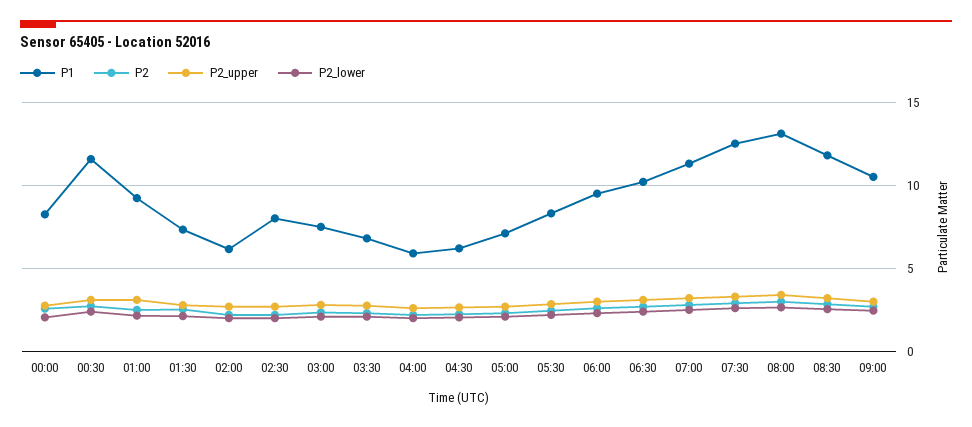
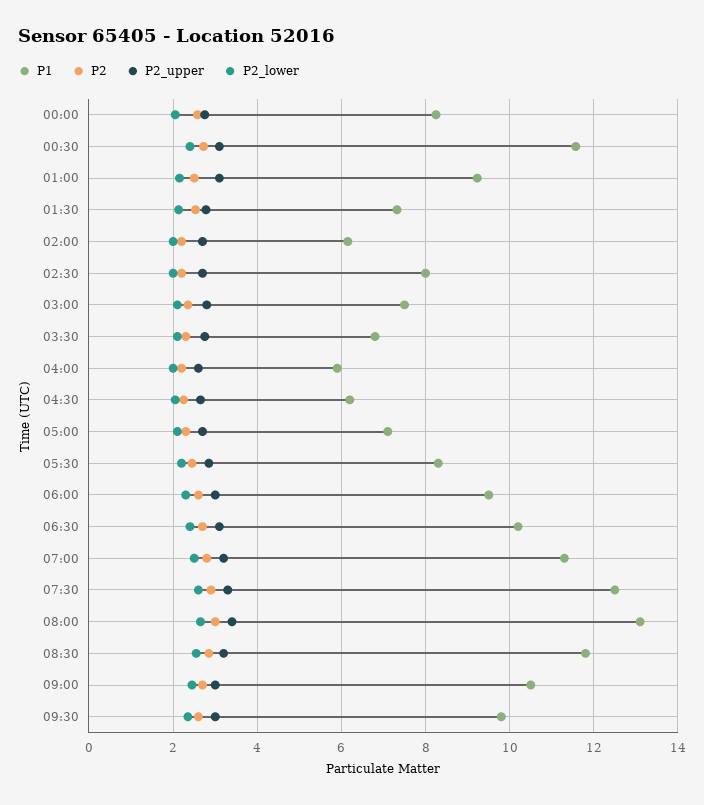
P1, 09:30: none -> 9.8
P2, 09:30: none -> 2.6
P2_upper, 09:30: none -> 3
P2_lower, 09:30: none -> 2.4

